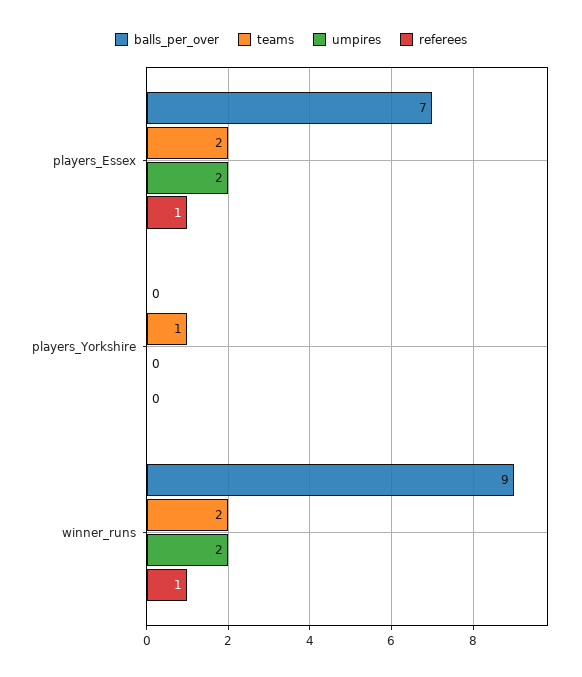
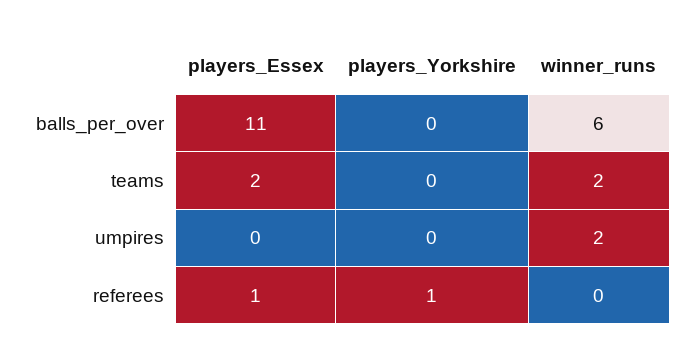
balls_per_over, players_Essex: 7 -> 11
umpires, players_Essex: 2 -> 0
teams, players_Yorkshire: 1 -> 0
referees, players_Yorkshire: 0 -> 1
balls_per_over, winner_runs: 9 -> 6
referees, winner_runs: 1 -> 0

